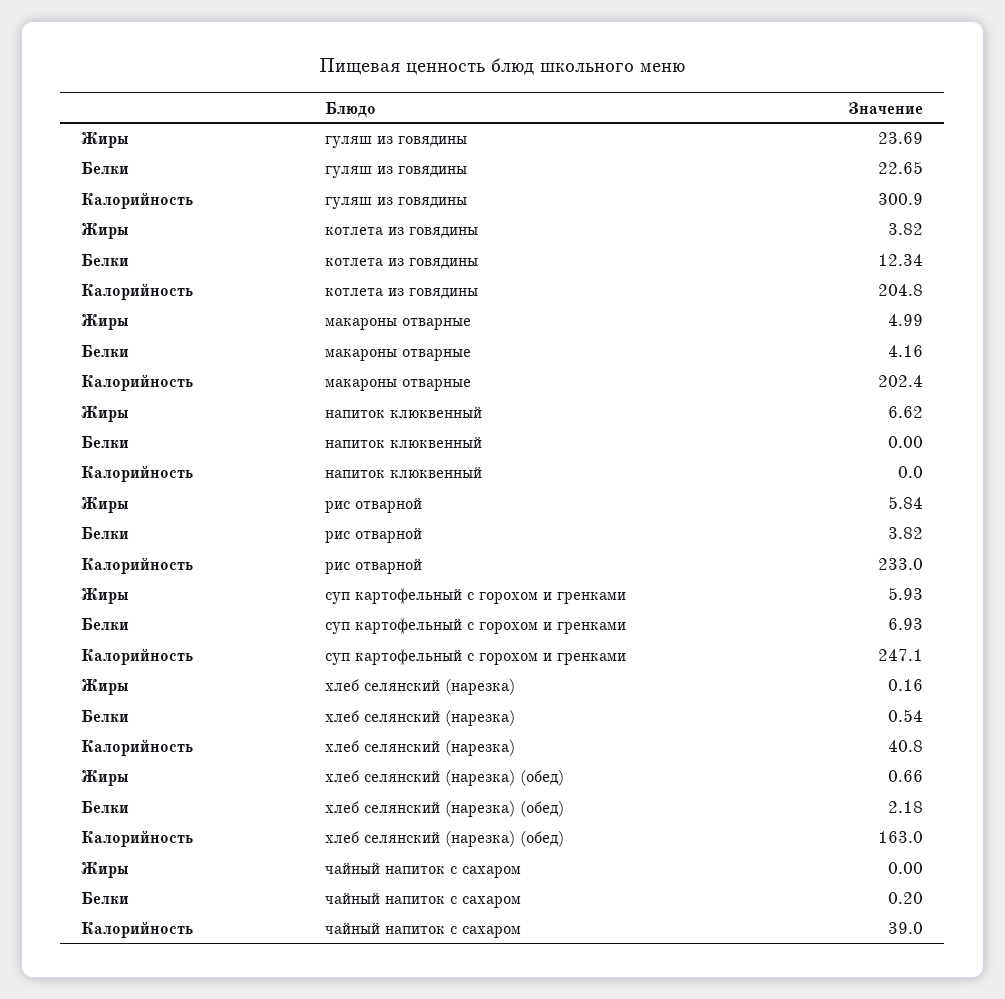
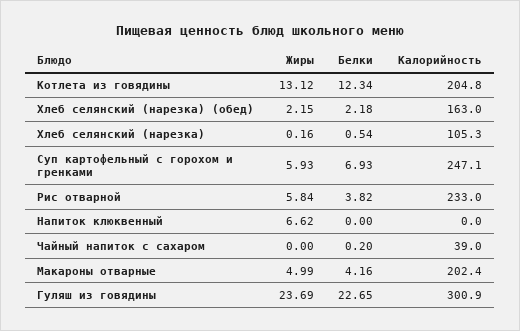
Жиры, котлета из говядины: 3.82 -> 13.12
Калорийность, хлеб селянский (нарезка): 40.8 -> 105.3
Жиры, хлеб селянский (нарезка) (обед): 0.66 -> 2.15

